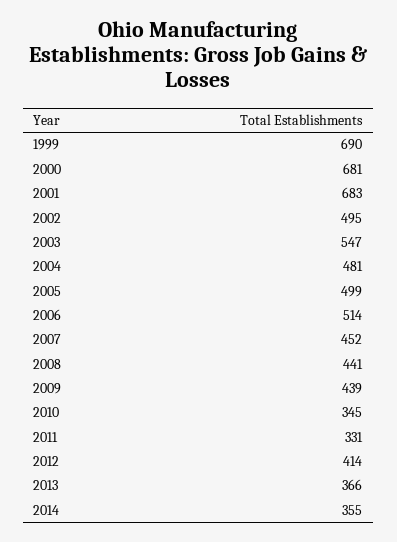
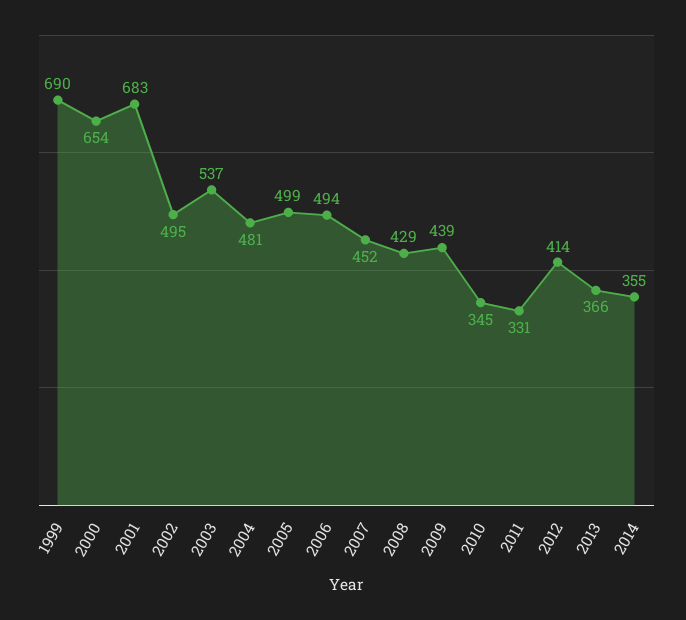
2000: 681 -> 654
2003: 547 -> 537
2006: 514 -> 494
2008: 441 -> 429

